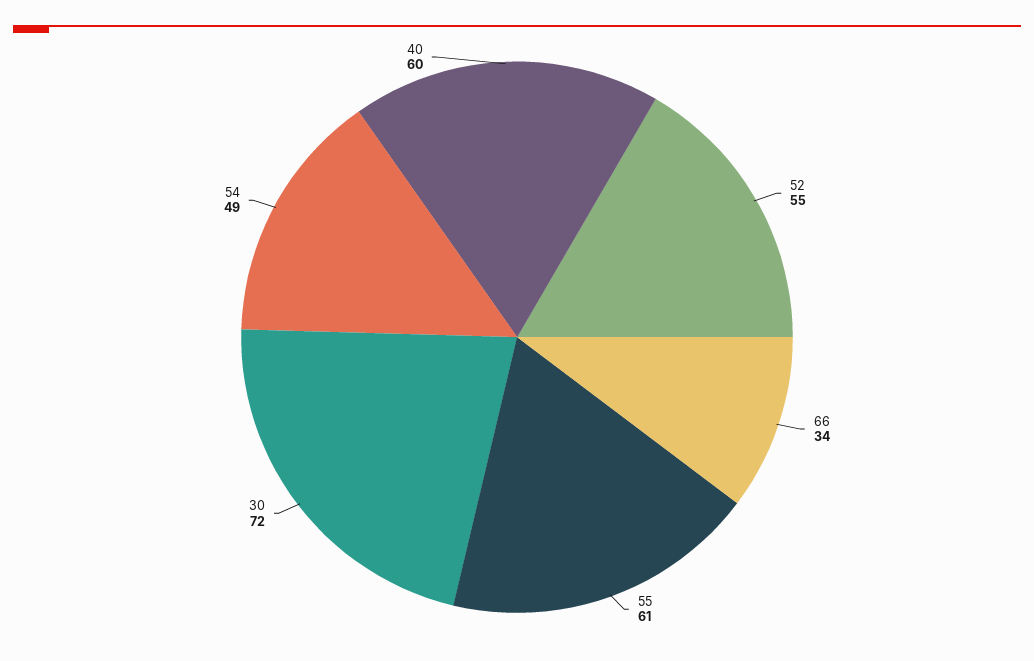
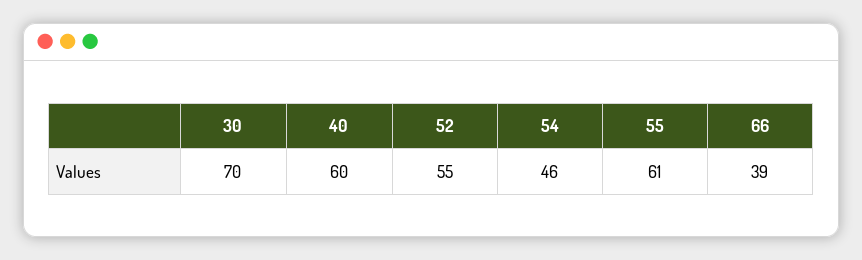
66: 34 -> 39
30: 72 -> 70
54: 49 -> 46

